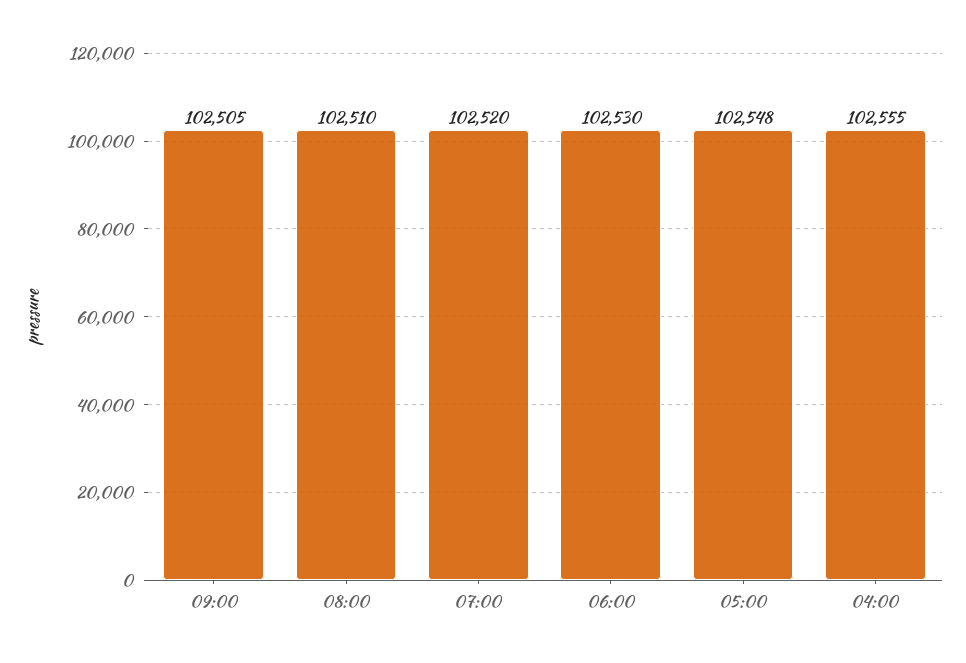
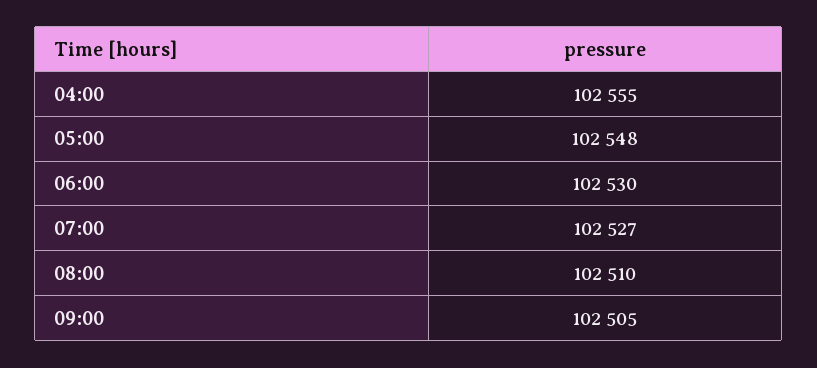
07:00: 102520 -> 102527

